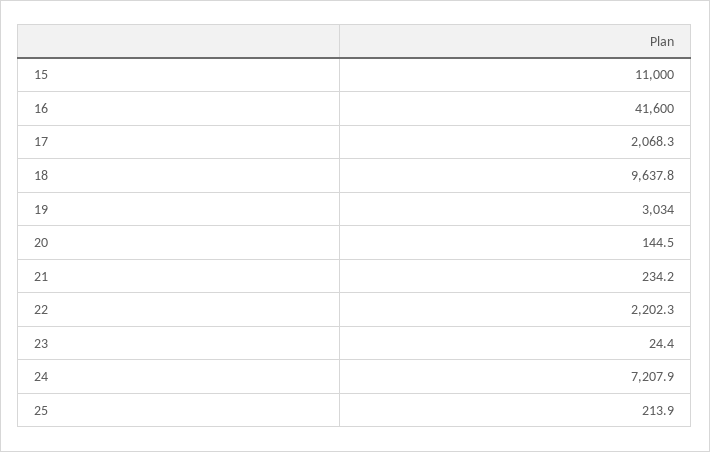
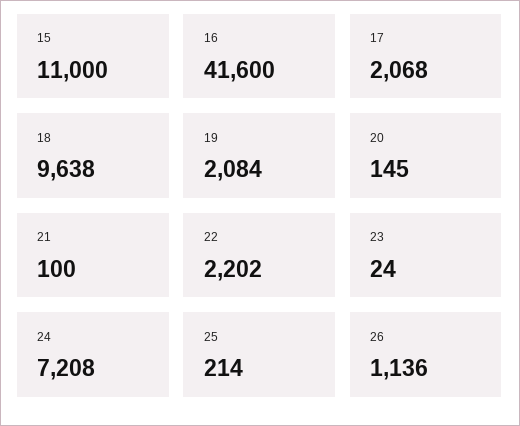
19: 3034 -> 2084
21: 234.2 -> 100
26: none -> 1136

